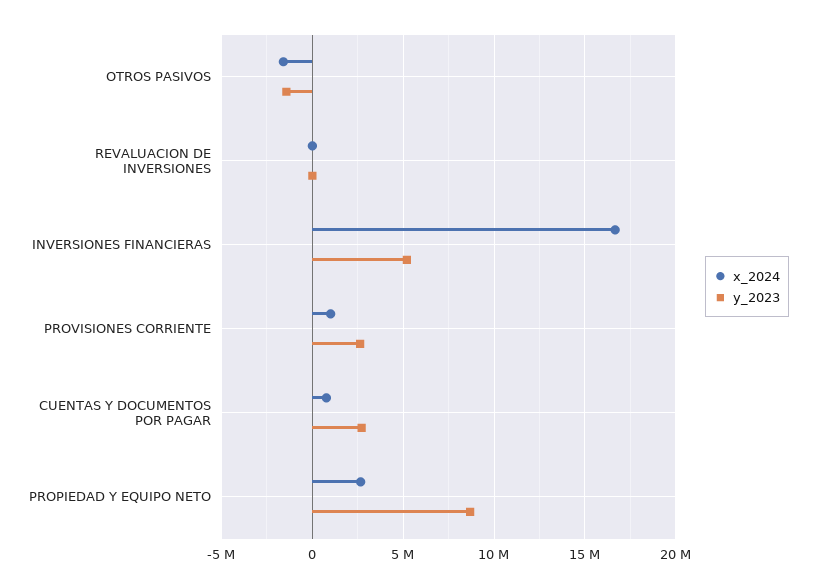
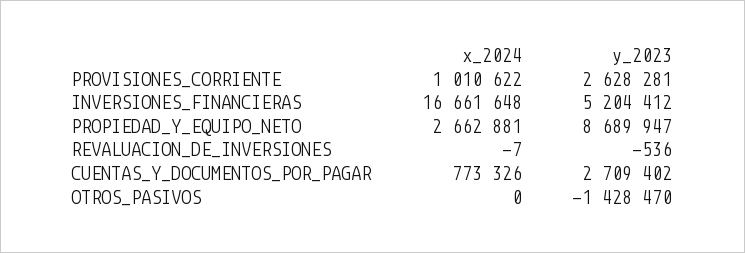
x_2024, OTROS PASIVOS: -1500000 -> 0

